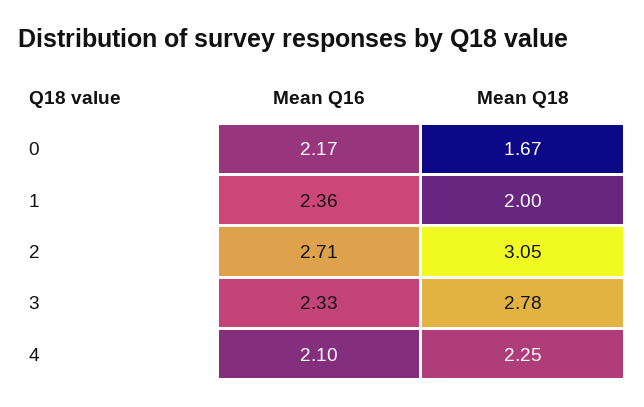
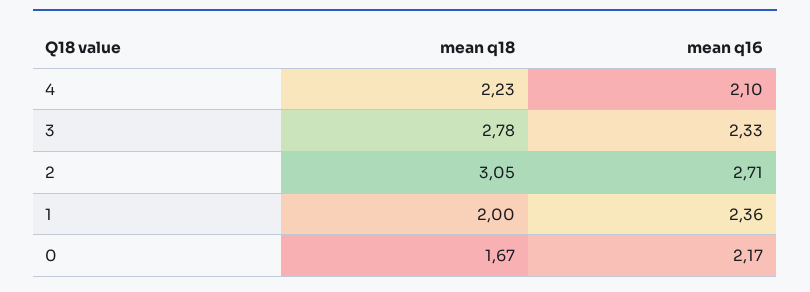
Mean Q18, 4: 2.25 -> 2.23

